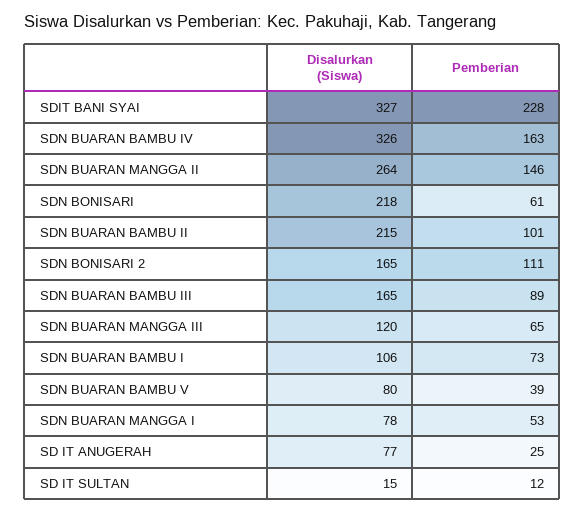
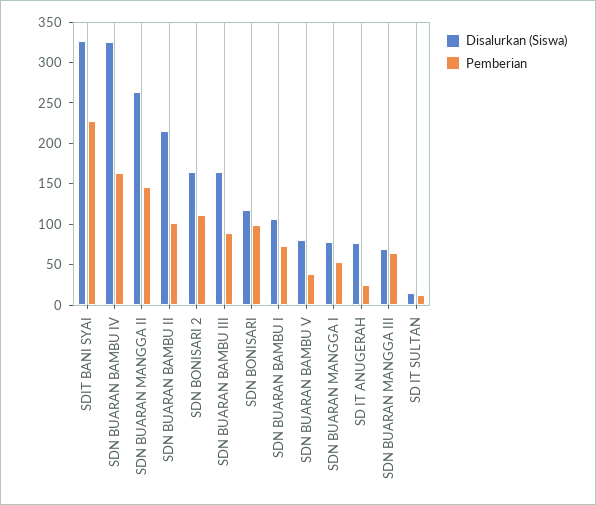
Disalurkan (Siswa), SDN BONISARI: 218 -> 120
Pemberian, SDN BONISARI: 61 -> 100
Disalurkan (Siswa), SDN BUARAN MANGGA III: 120 -> 70

